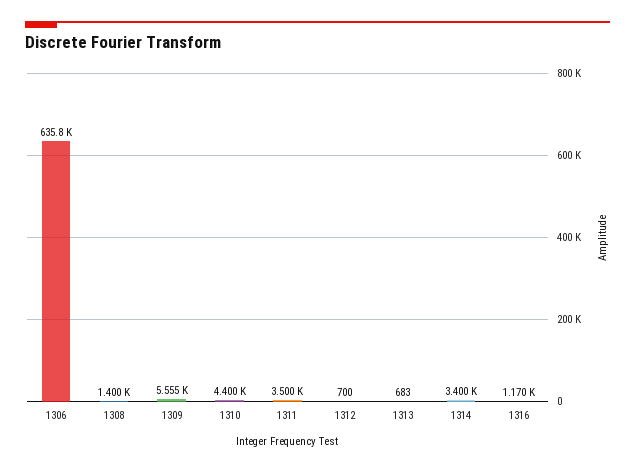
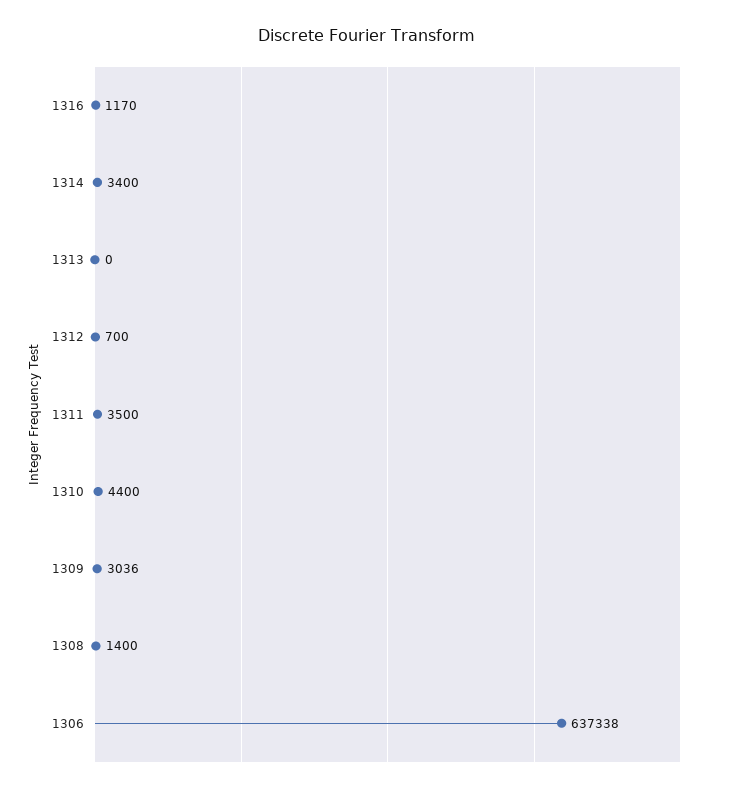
1306: 635800 -> 637338
1309: 5555 -> 3036
1313: 683 -> 0

